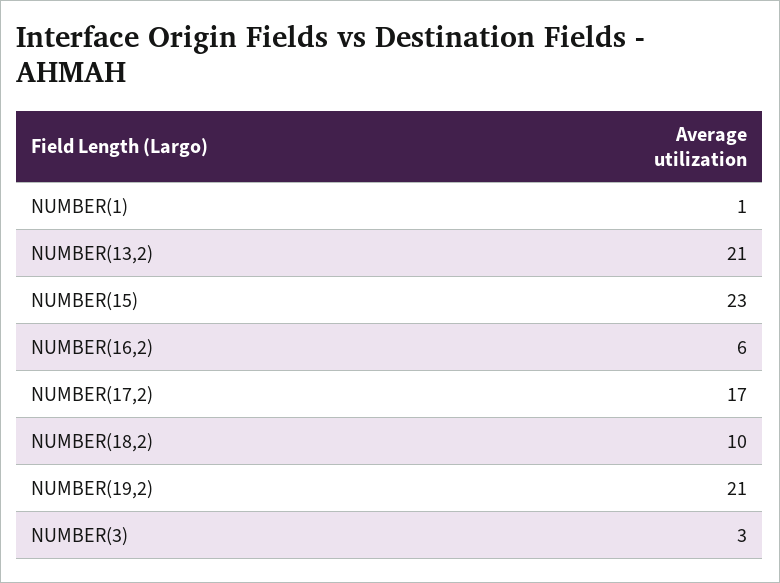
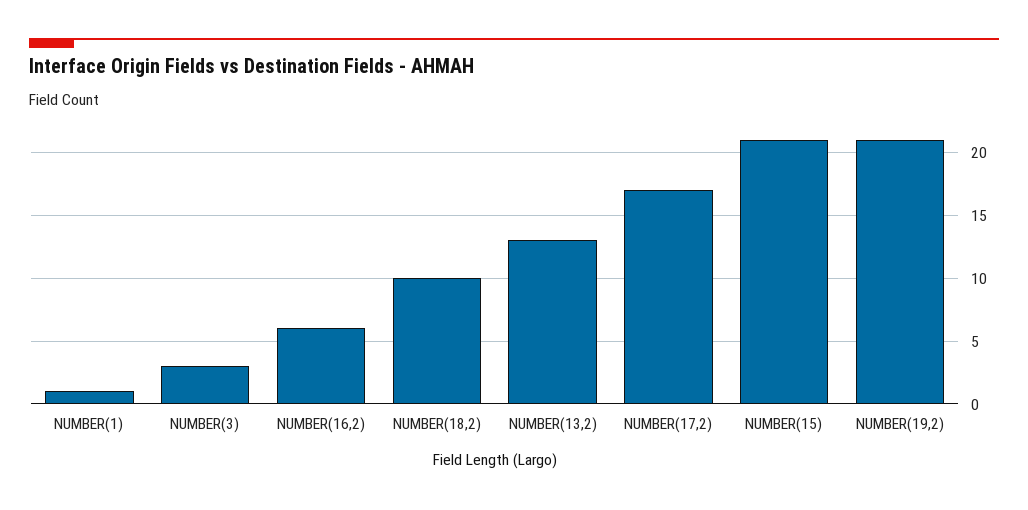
NUMBER(13,2): 21 -> 13
NUMBER(15): 23 -> 21

